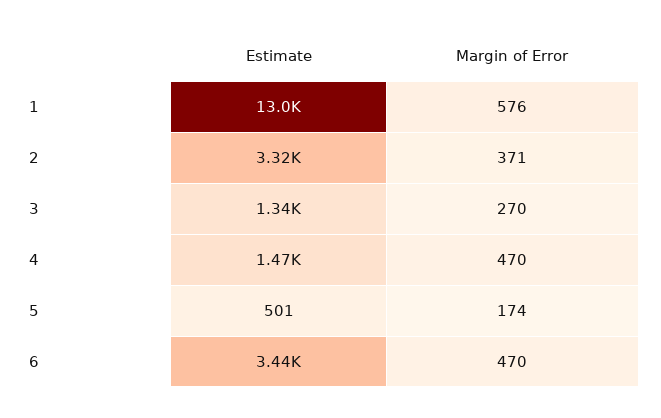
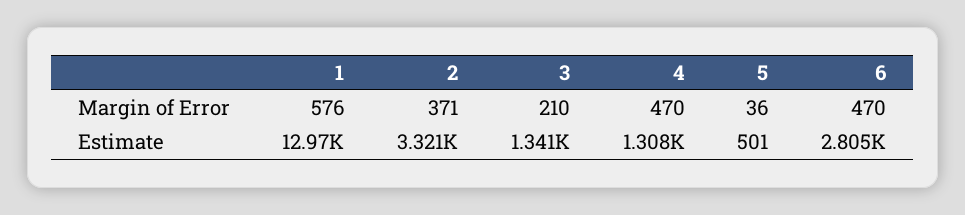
Margin of Error, 3: 270 -> 210
Estimate, 4: 1470 -> 1308
Margin of Error, 5: 174 -> 36
Estimate, 6: 3440 -> 2805

